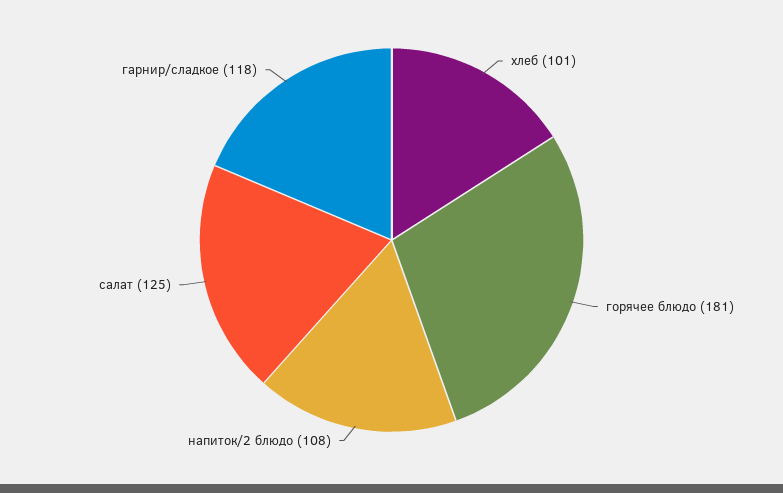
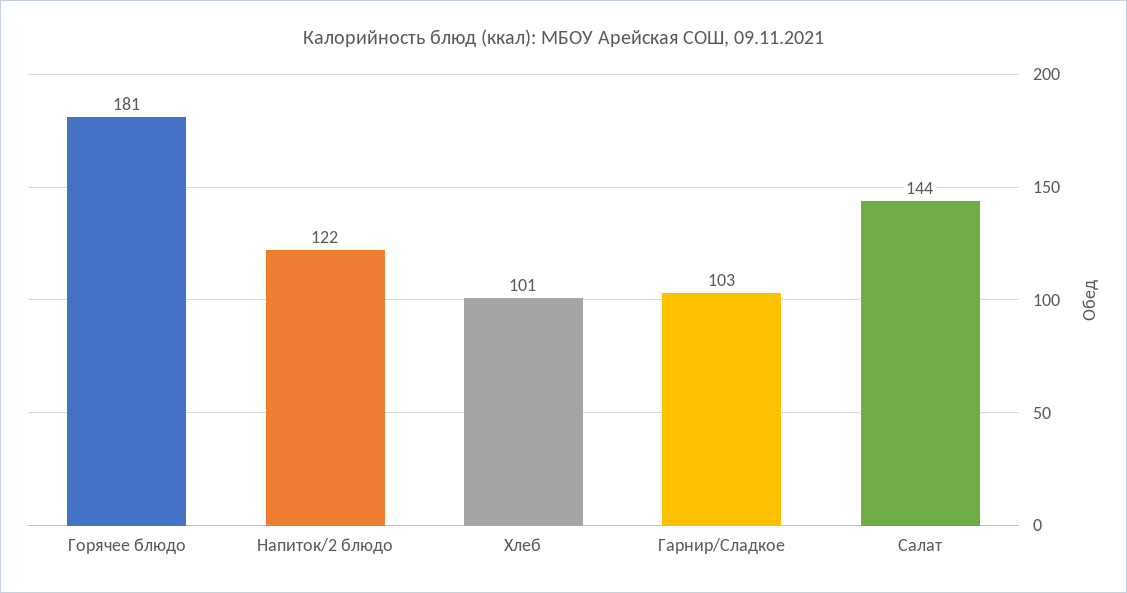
напиток/2 блюдо: 108 -> 122
салат: 125 -> 144
гарнир/сладкое: 118 -> 103

